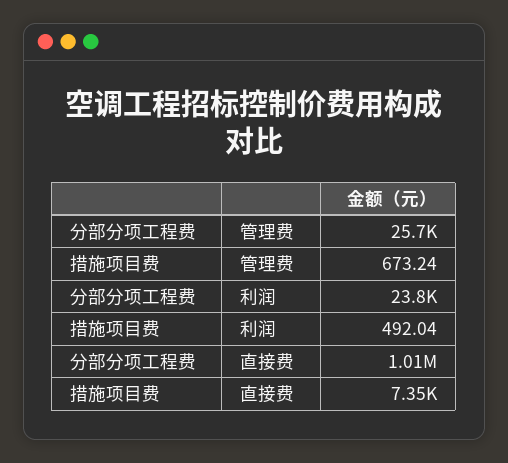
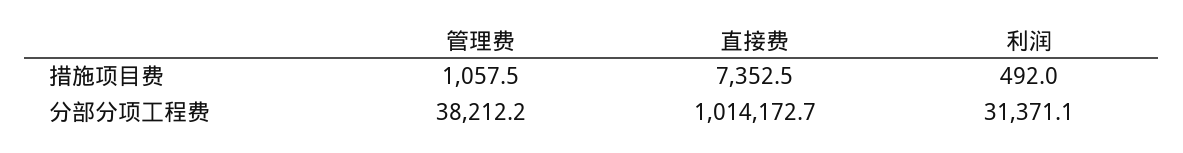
分部分项工程费, 管理费: 25700 -> 38212.2
措施项目费, 管理费: 673.24 -> 1057.5
分部分项工程费, 利润: 23800 -> 31371.1

